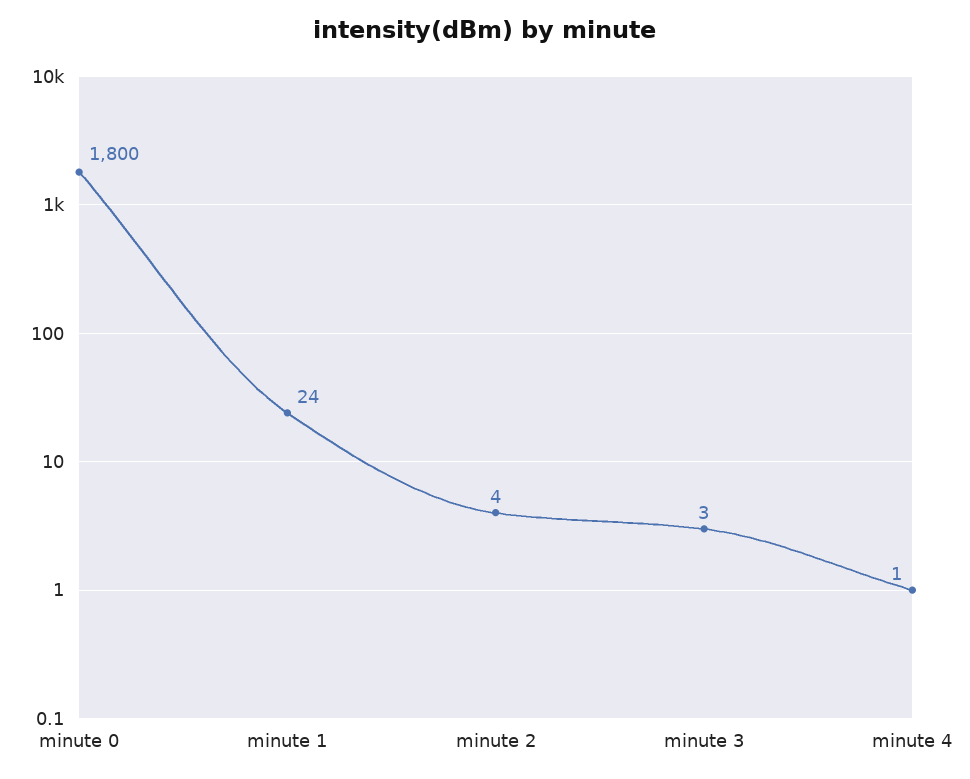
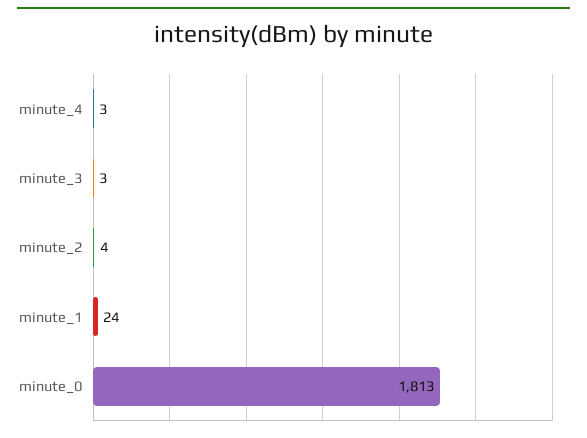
minute 0: 1800 -> 1813
minute 4: 1 -> 3

